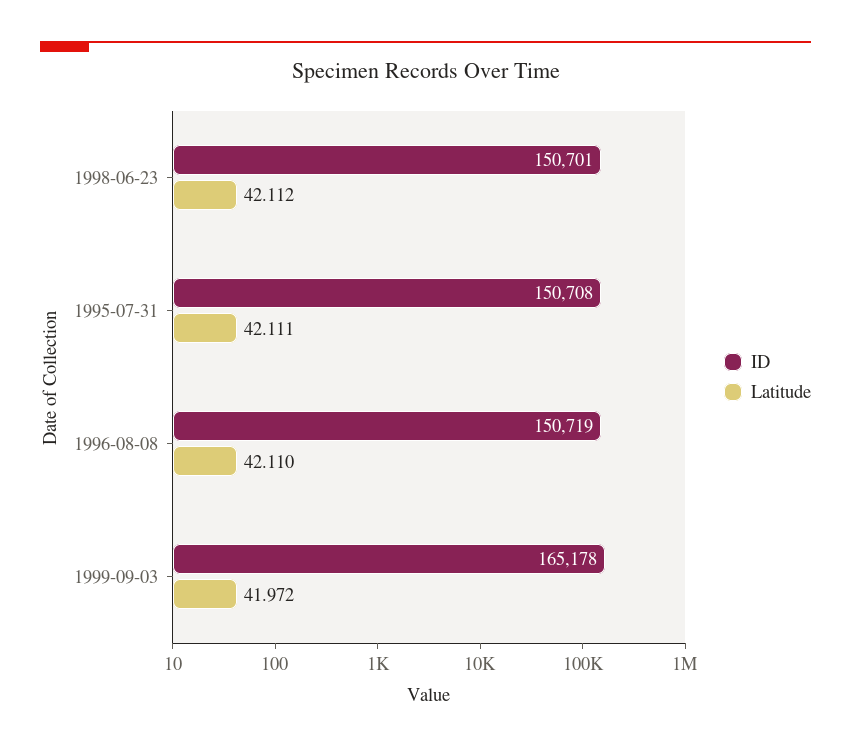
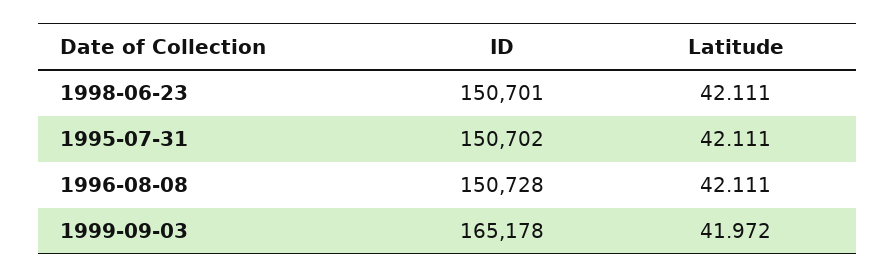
Latitude, 1998-06-23: 42.112 -> 42.111
ID, 1995-07-31: 150708 -> 150702
ID, 1996-08-08: 150719 -> 150728
Latitude, 1996-08-08: 42.11 -> 42.111

